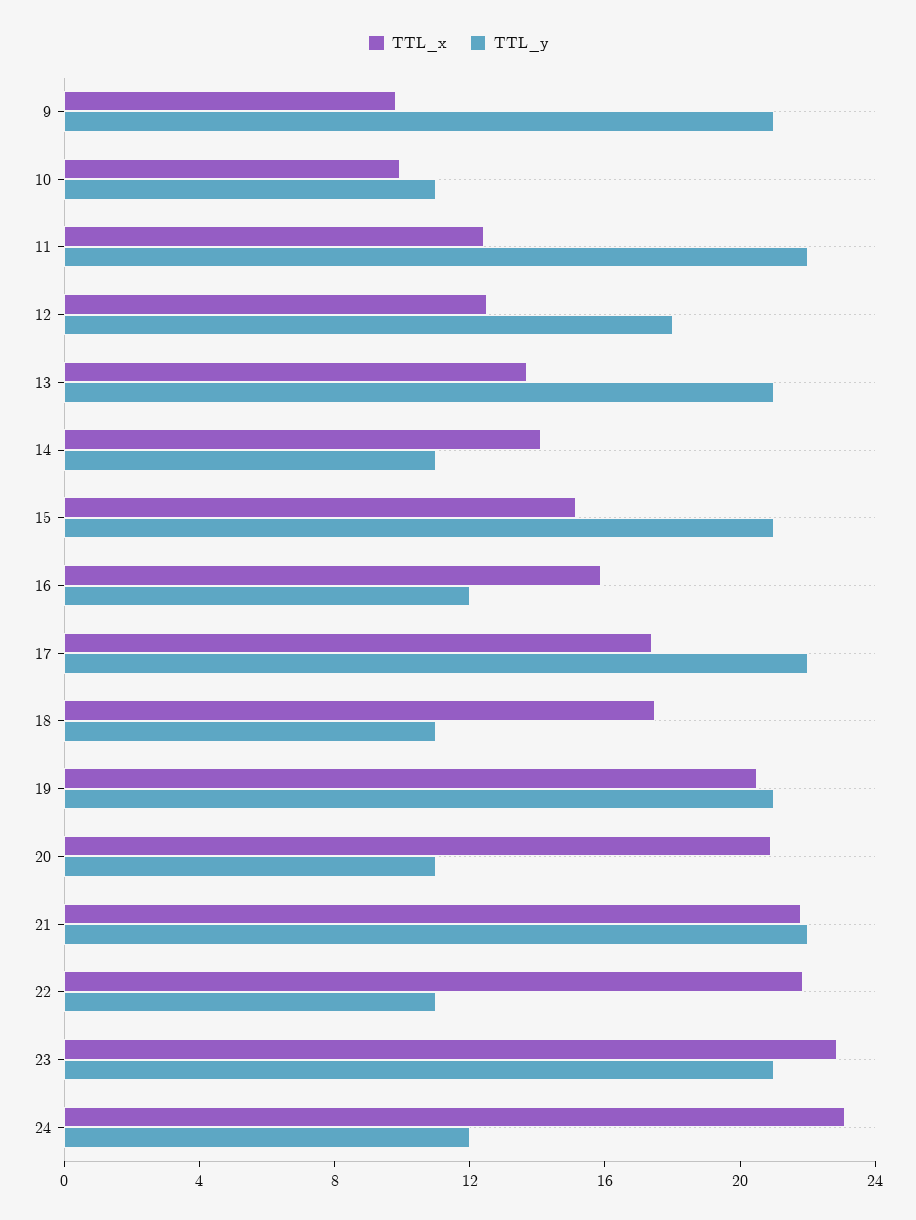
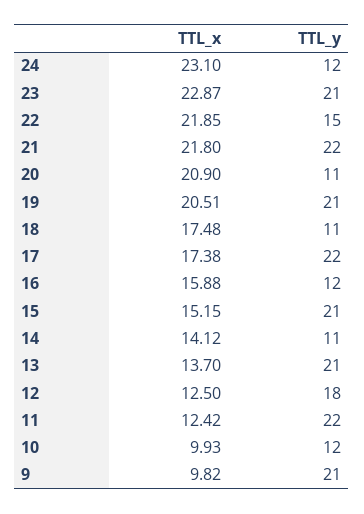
TTL_y, 10: 11 -> 12
TTL_y, 22: 11 -> 15

